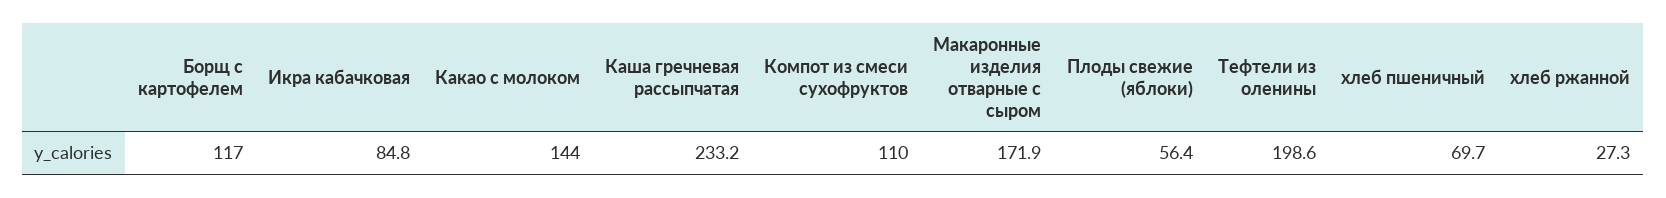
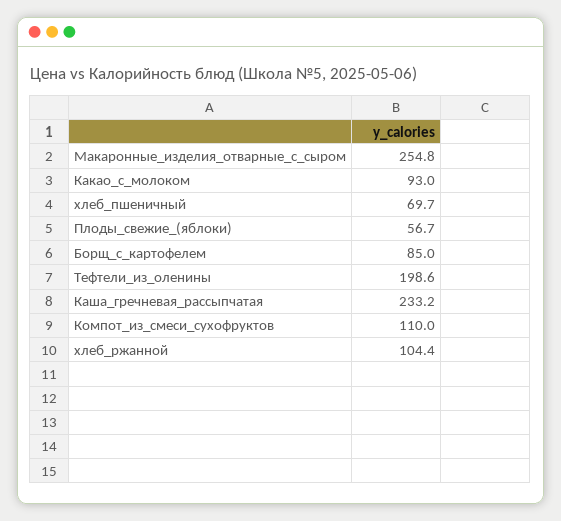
Борщ с картофелем: 117 -> 85
Икра кабачковая: 84.8 -> none
Какао с молоком: 144 -> 93
Макаронные изделия отварные с сыром: 171.9 -> 254.8
Плоды свежие (яблоки): 56.4 -> 56.7
хлеб ржанной: 27.3 -> 104.4

